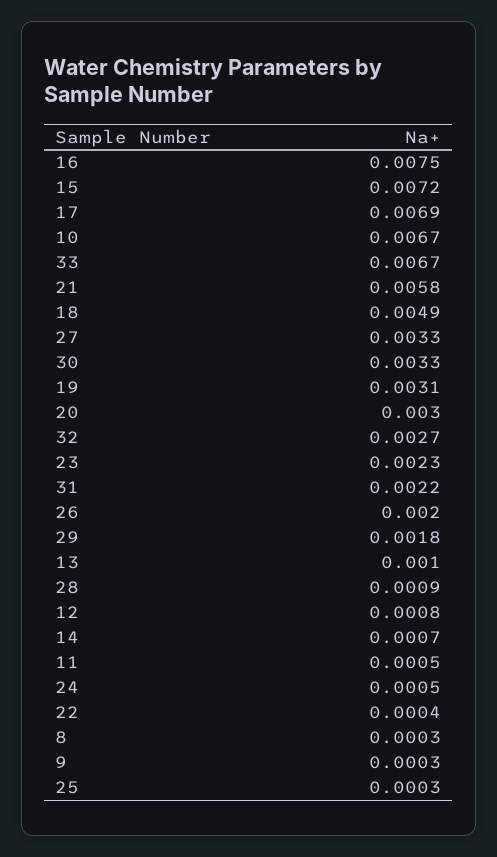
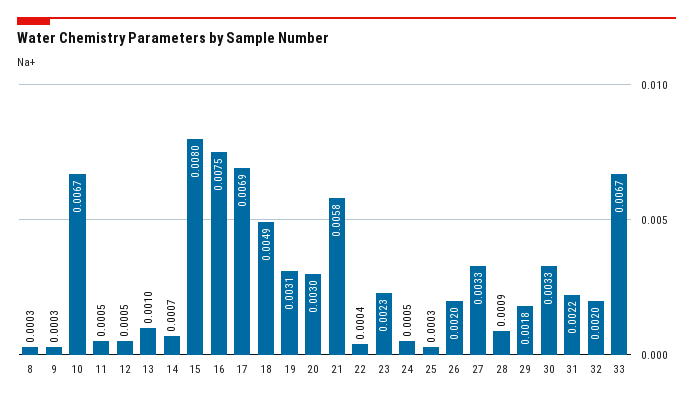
15: 0.0072 -> 0.008
32: 0.0027 -> 0.002
12: 0.0008 -> 0.0005

